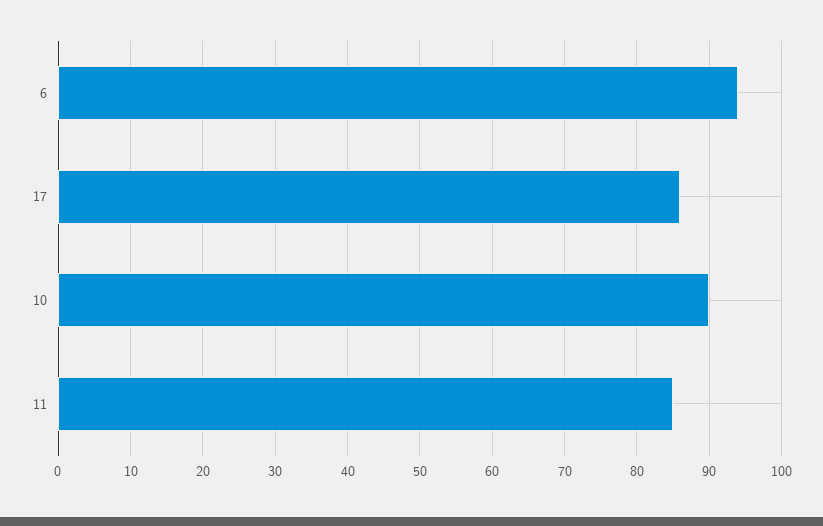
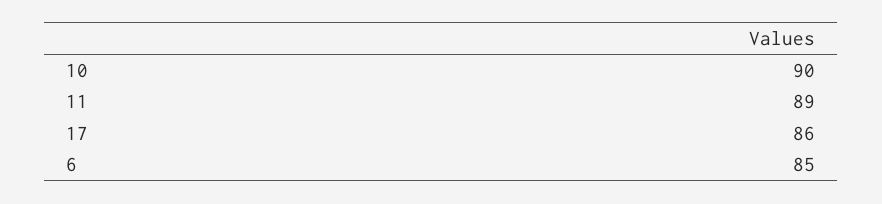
6: 94 -> 85
11: 85 -> 89

